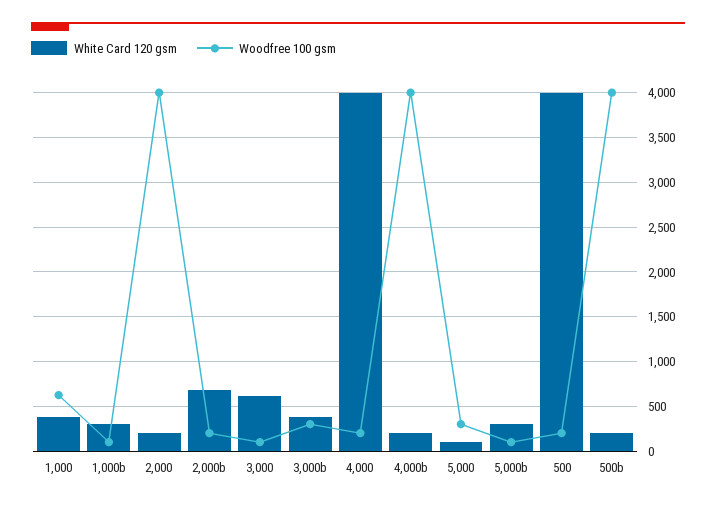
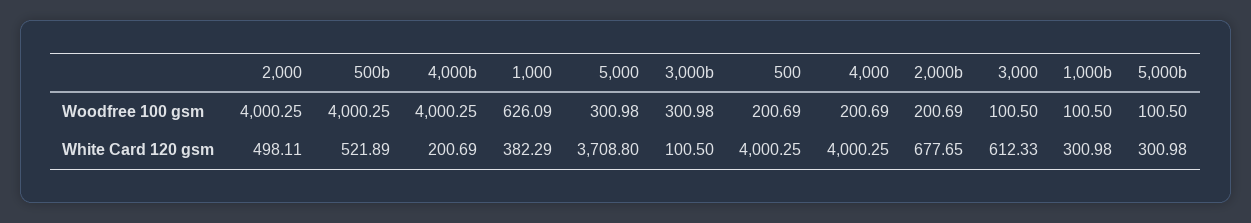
White Card 120 gsm, 2,000: 200 -> 498.11
White Card 120 gsm, 3,000b: 400 -> 100.5
White Card 120 gsm, 5,000: 100 -> 3708.8
White Card 120 gsm, 500b: 200 -> 521.89

